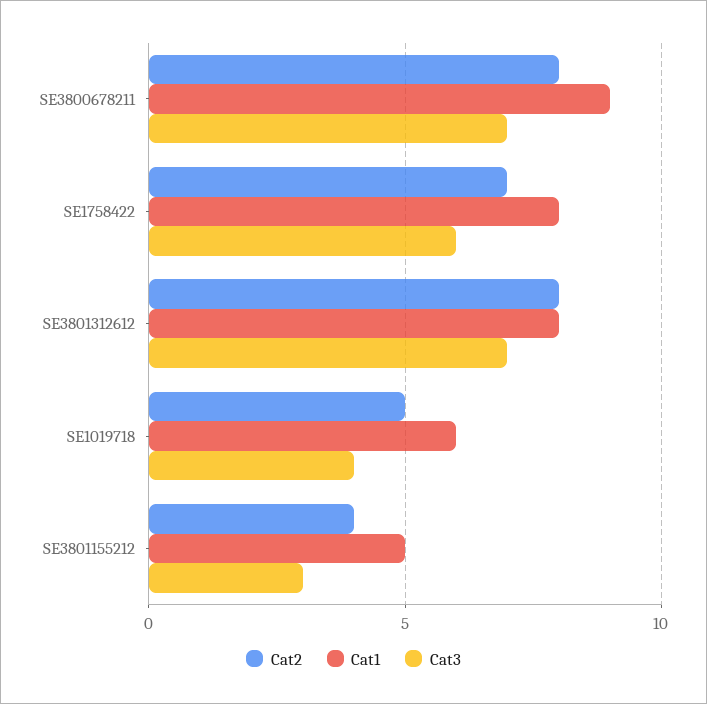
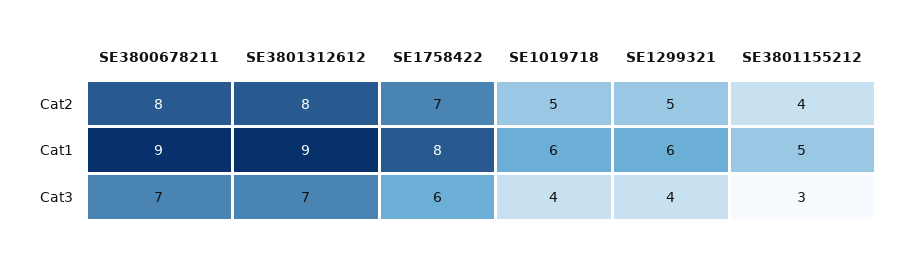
Cat1, SE3801312612: 8 -> 9
Cat2, SE1299321: none -> 5
Cat1, SE1299321: none -> 6
Cat3, SE1299321: none -> 4

